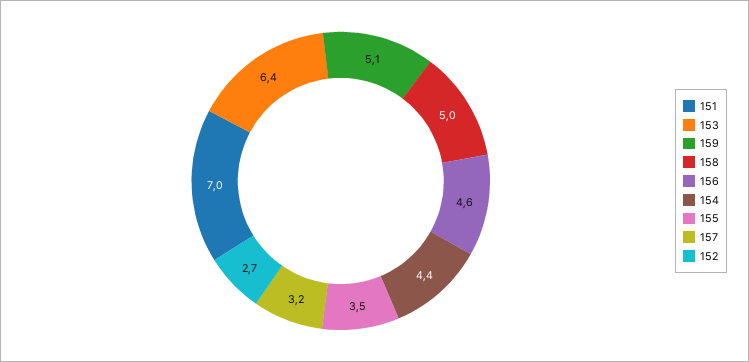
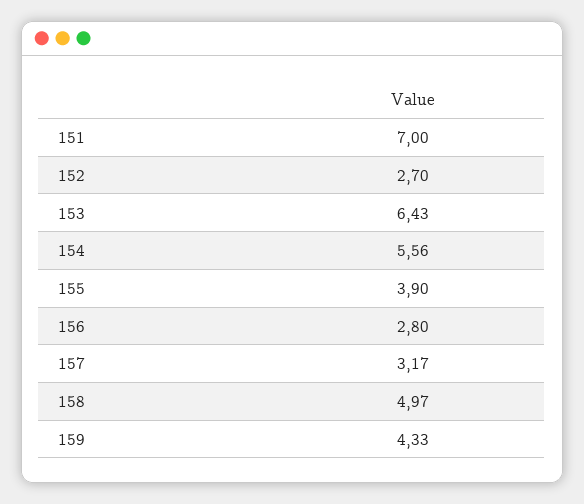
159: 5.1 -> 4.33
156: 4.6 -> 2.8
154: 4.4 -> 5.56
155: 3.5 -> 3.9

